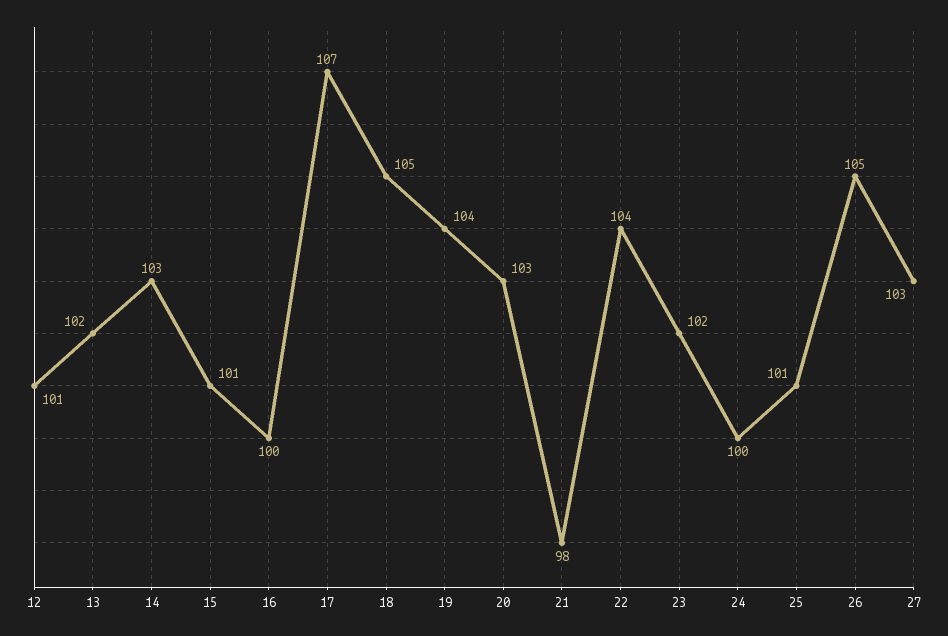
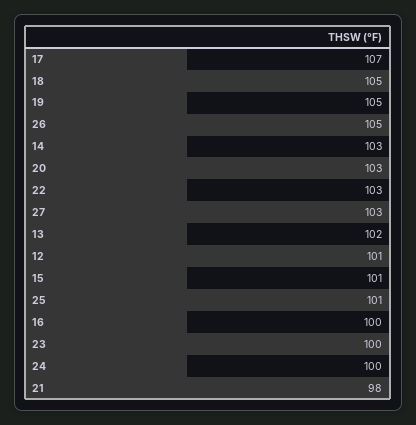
19: 104 -> 105
22: 104 -> 103
23: 102 -> 100

